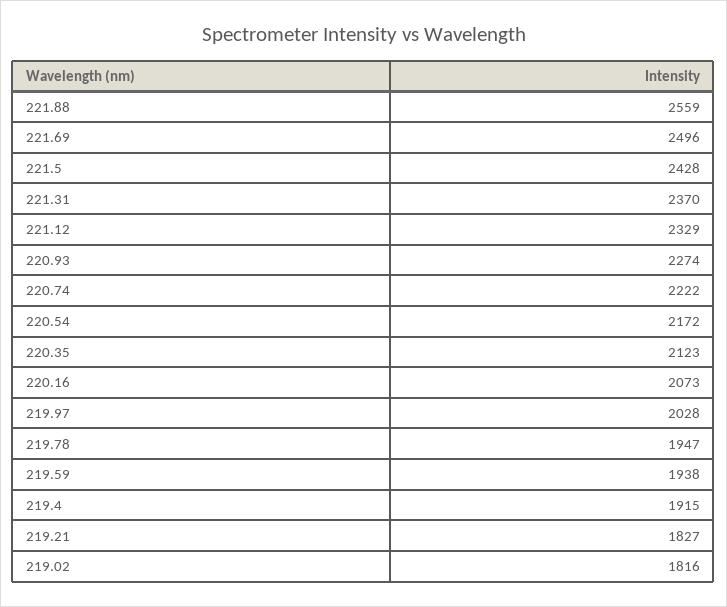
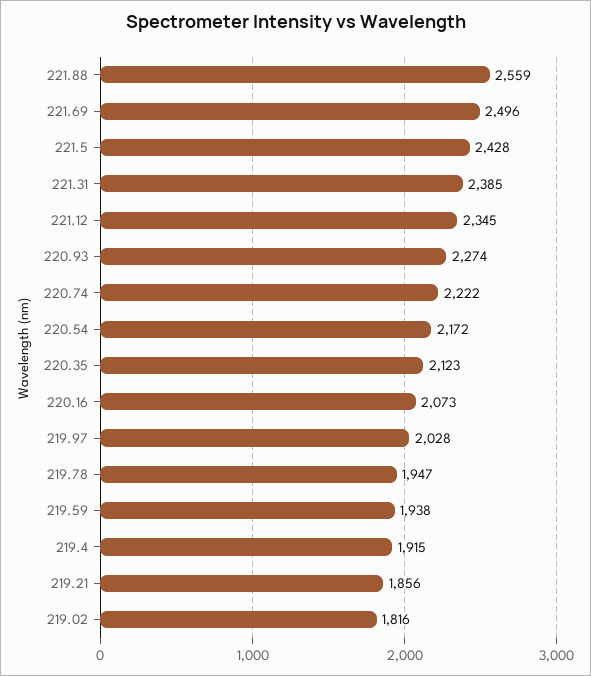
221.31: 2370 -> 2385
221.12: 2329 -> 2345
219.21: 1827 -> 1856

